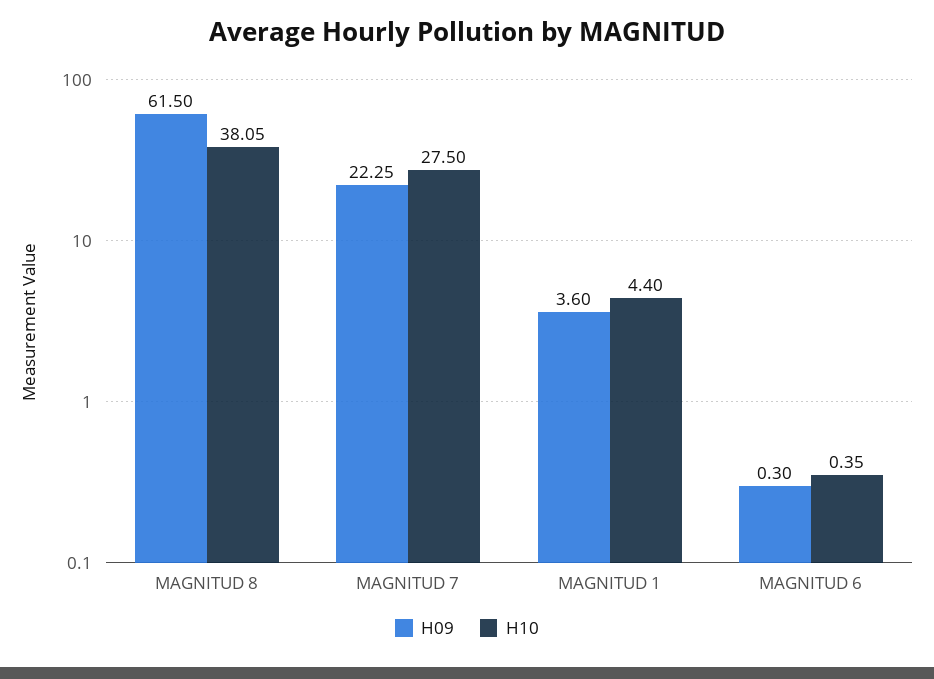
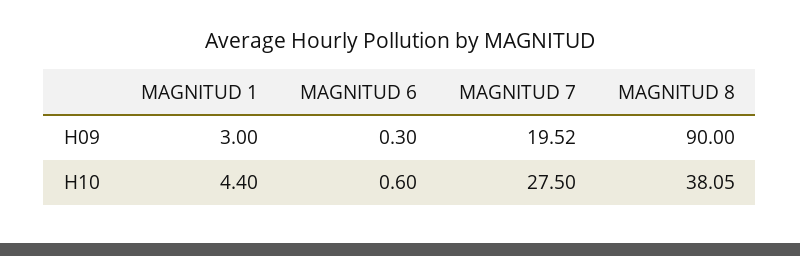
H09, MAGNITUD 8: 61.5 -> 90
H09, MAGNITUD 7: 22.25 -> 19.52
H09, MAGNITUD 1: 3.6 -> 3
H10, MAGNITUD 6: 0.35 -> 0.6

